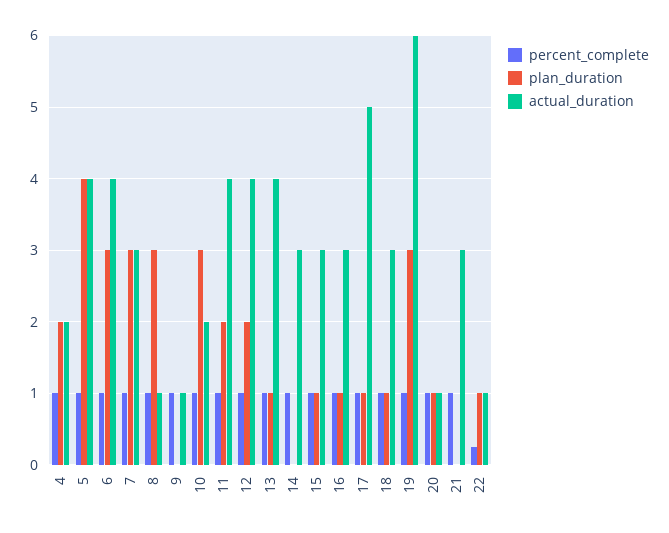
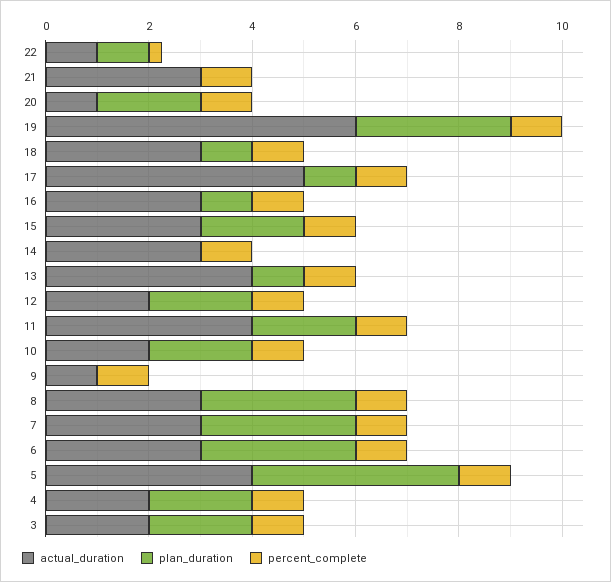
actual_duration, 6: 4 -> 3
actual_duration, 8: 1 -> 3
plan_duration, 10: 3 -> 2
actual_duration, 12: 4 -> 2
plan_duration, 15: 1 -> 2
plan_duration, 20: 1 -> 2
actual_duration, 3: none -> 2
plan_duration, 3: none -> 2
percent_complete, 3: none -> 1

